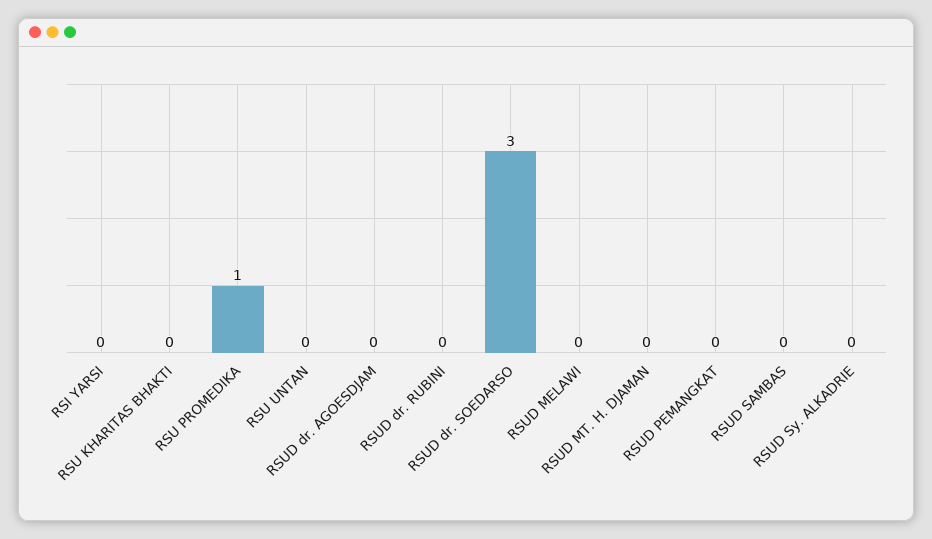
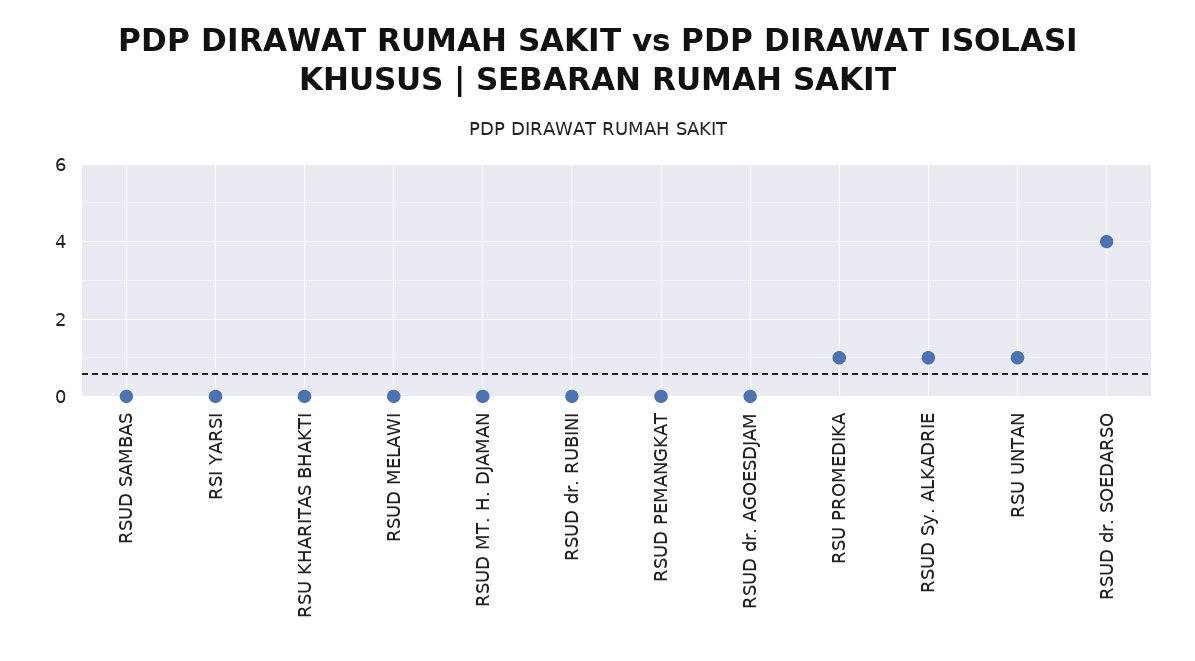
RSU UNTAN: 0 -> 1
RSUD dr. SOEDARSO: 3 -> 4
RSUD Sy. ALKADRIE: 0 -> 1

